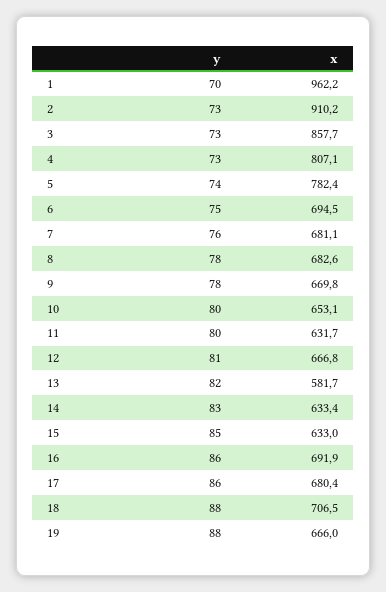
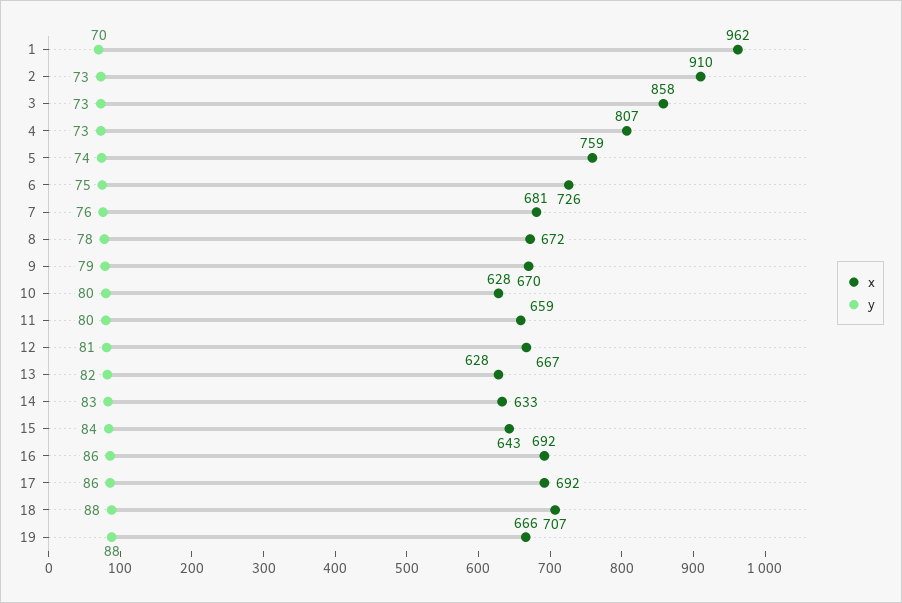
x, 5: 782.4 -> 759
x, 6: 694.5 -> 726
x, 8: 682.6 -> 672
y, 9: 78 -> 79
x, 10: 653.1 -> 628
x, 11: 631.7 -> 659
x, 13: 581.7 -> 628
y, 15: 85 -> 84
x, 15: 633 -> 643
x, 17: 680.4 -> 692

